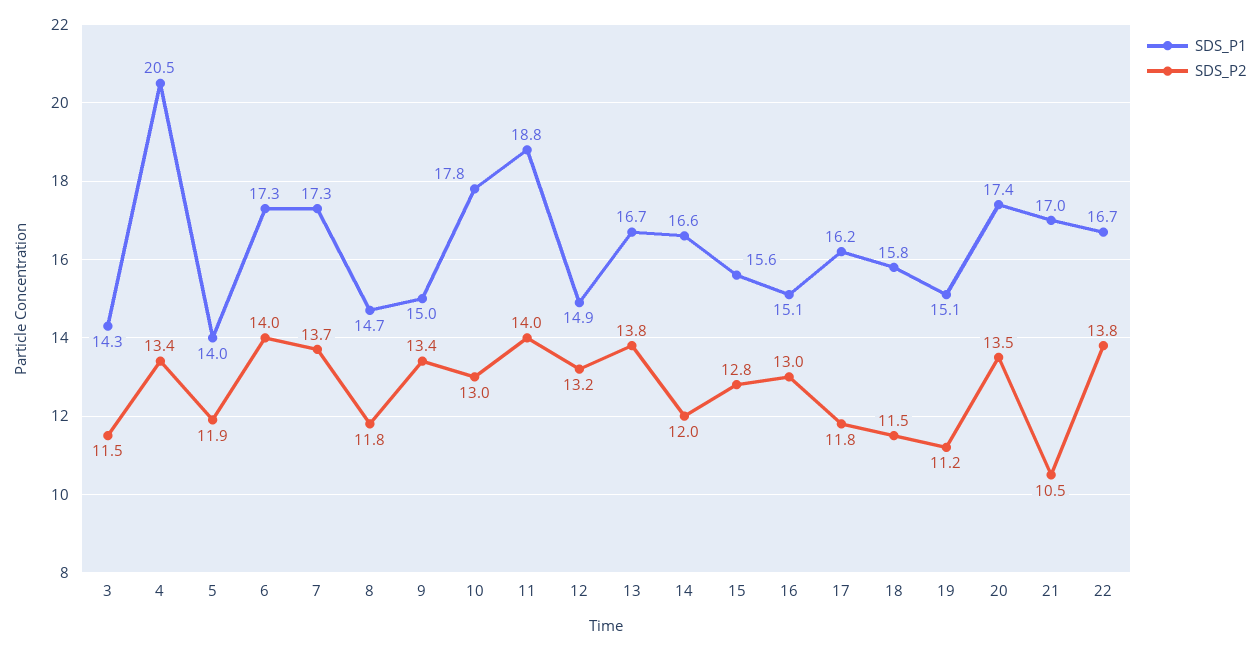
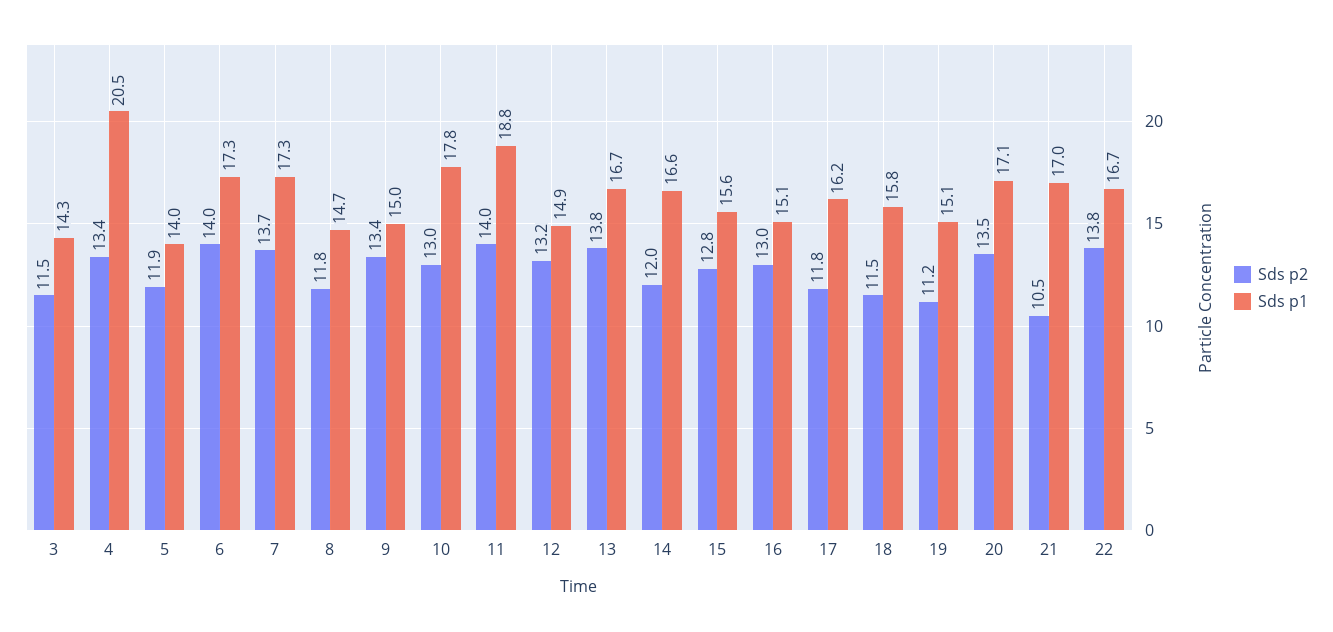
SDS_P1, 20: 17.4 -> 17.1

